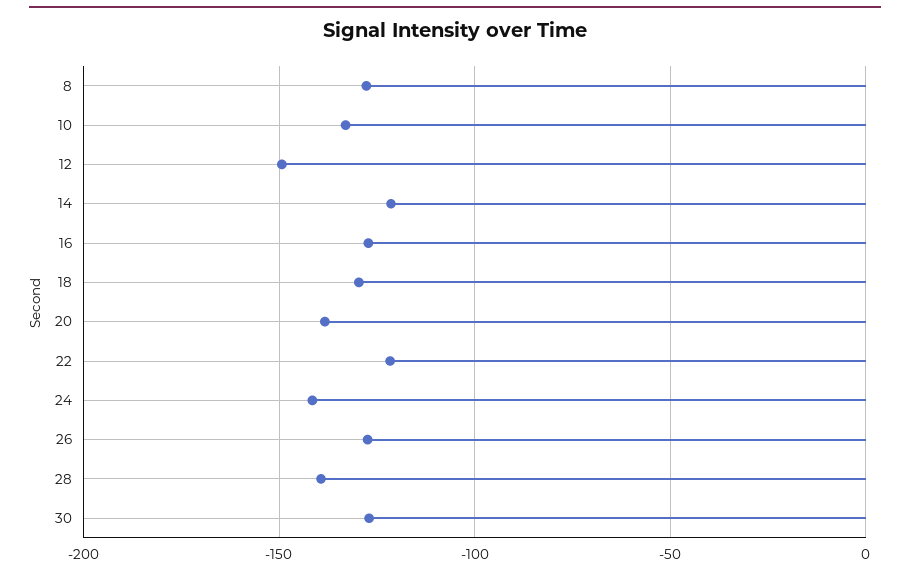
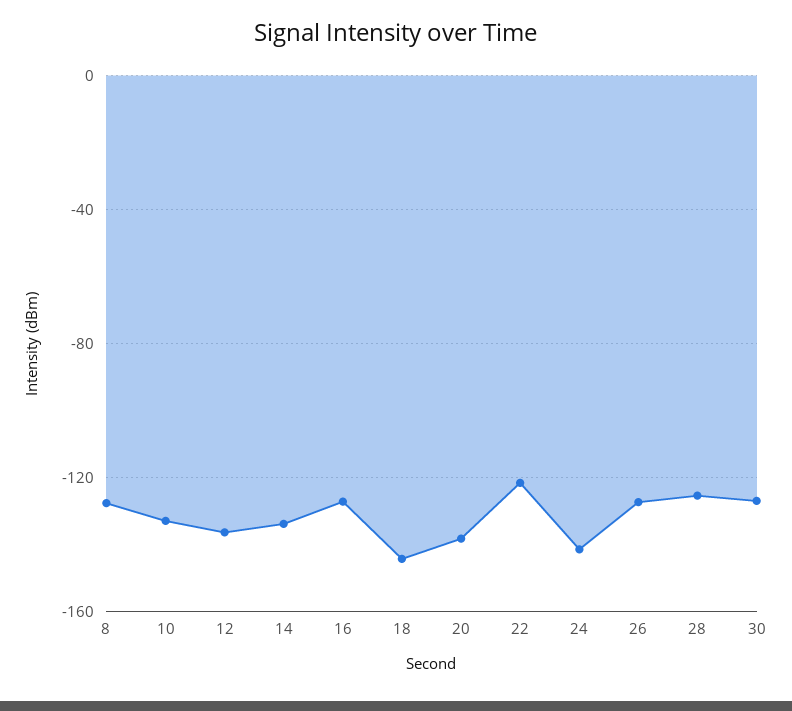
12: -150 -> -135
14: -120 -> -135
18: -130 -> -145
28: -140 -> -125

